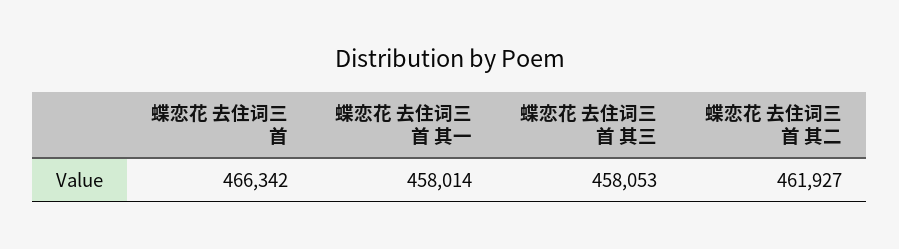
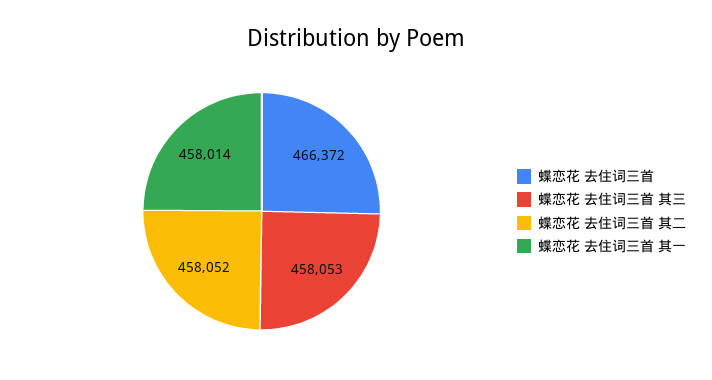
蝶恋花 去住词三首: 466342 -> 466372
蝶恋花 去住词三首 其二: 461927 -> 458052

